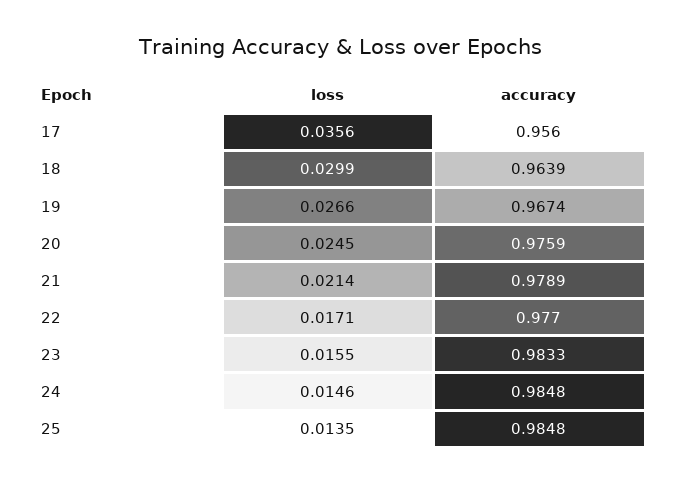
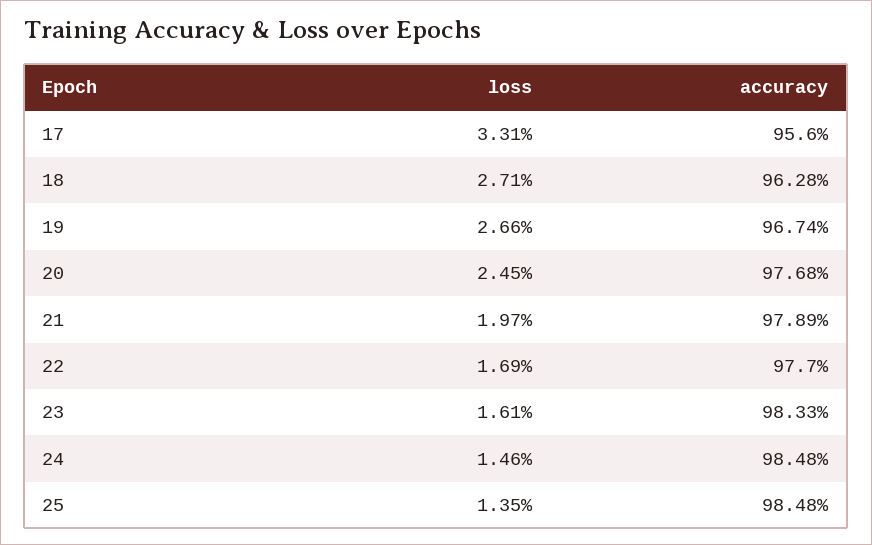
loss, 17: 0.0356 -> 0.0331
loss, 18: 0.0299 -> 0.0271
accuracy, 18: 0.9639 -> 0.9628
accuracy, 20: 0.9759 -> 0.9768
loss, 21: 0.0214 -> 0.0197
loss, 22: 0.0171 -> 0.0169
loss, 23: 0.0155 -> 0.0161

